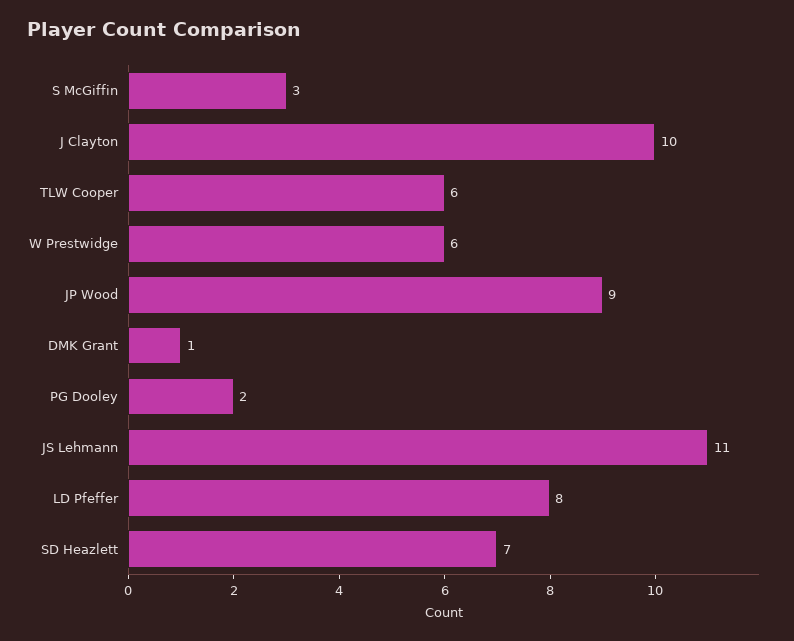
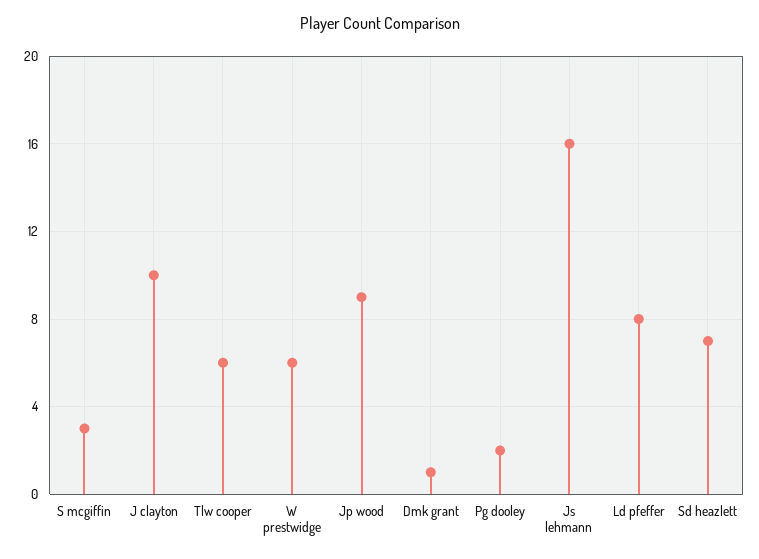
JS Lehmann: 11 -> 16

